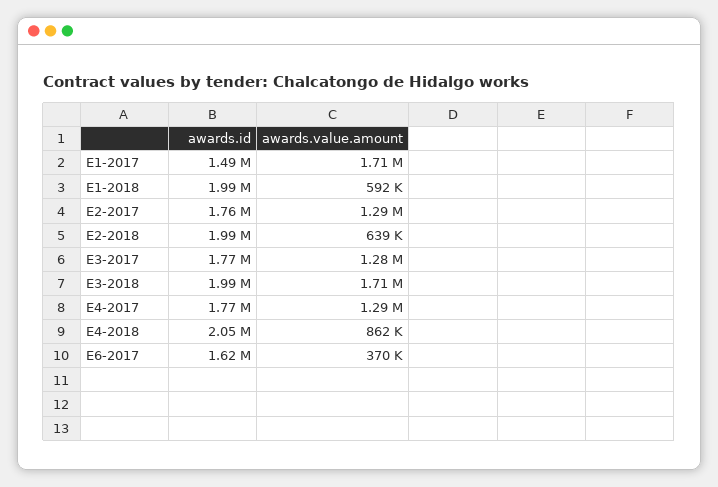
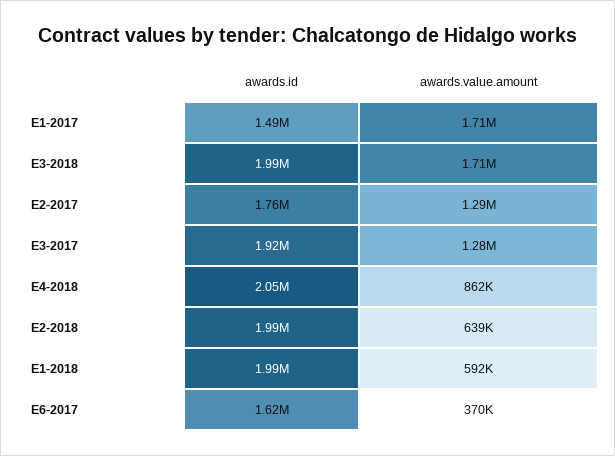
awards.id, E3-2017: 1770000 -> 1920000
awards.id, E4-2017: 1770000 -> none
awards.value.amount, E4-2017: 1290000 -> none

